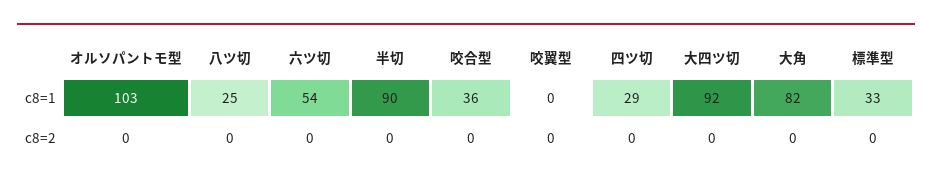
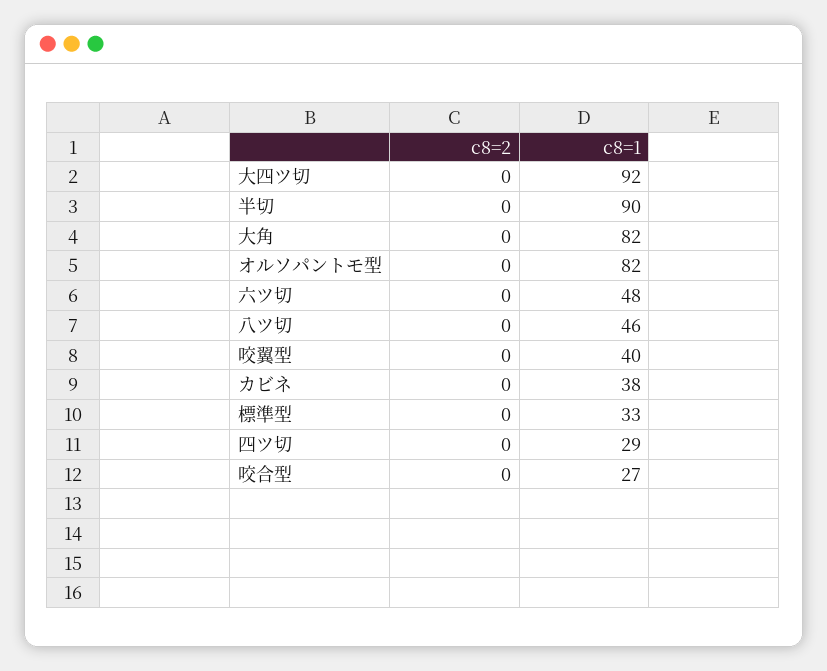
オルソパントモ型, c8=1: 103 -> 82
八ツ切, c8=1: 25 -> 46
六ツ切, c8=1: 54 -> 48
咬合型, c8=1: 36 -> 27
咬翼型, c8=1: 0 -> 40
カビネ, c8=2: none -> 0
カビネ, c8=1: none -> 38

